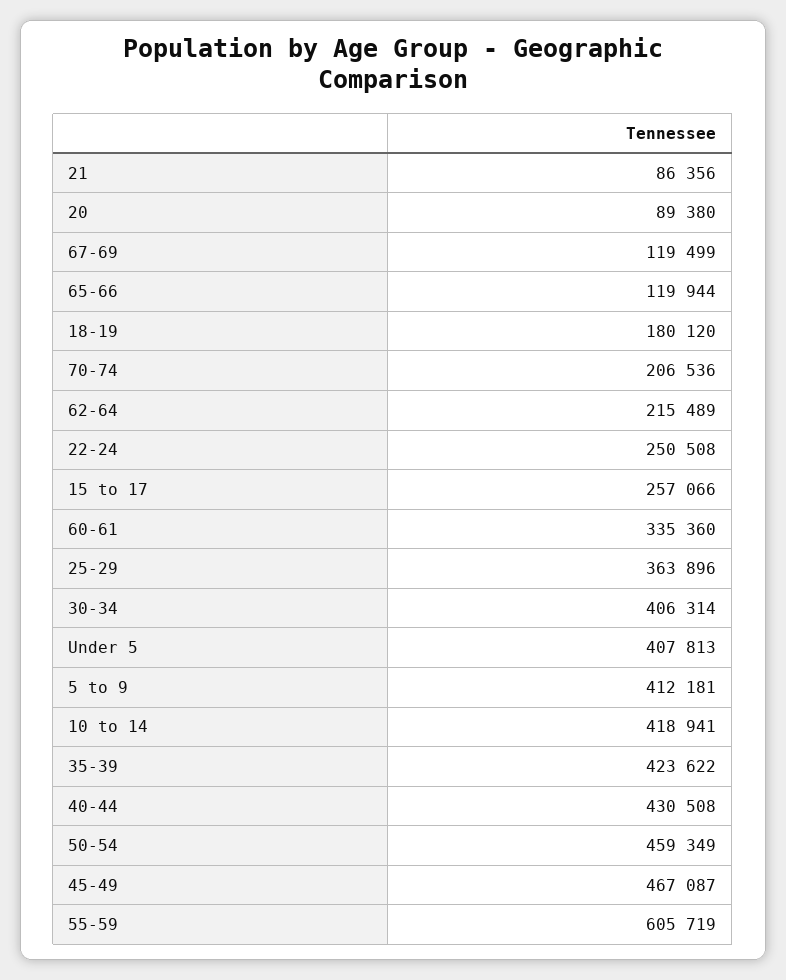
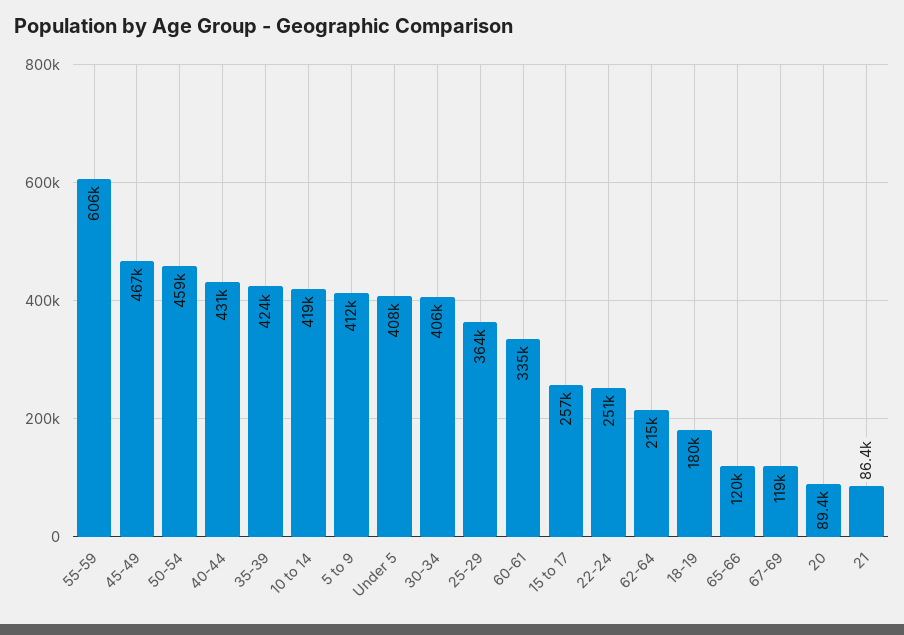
70-74: 206536 -> none

